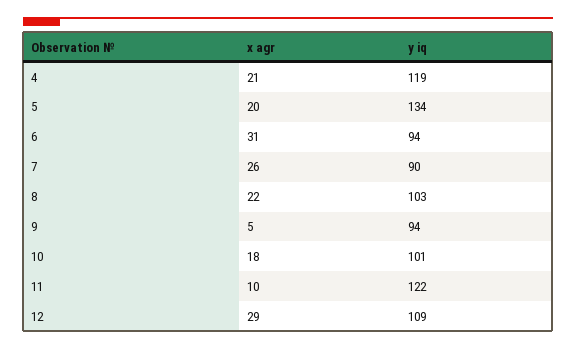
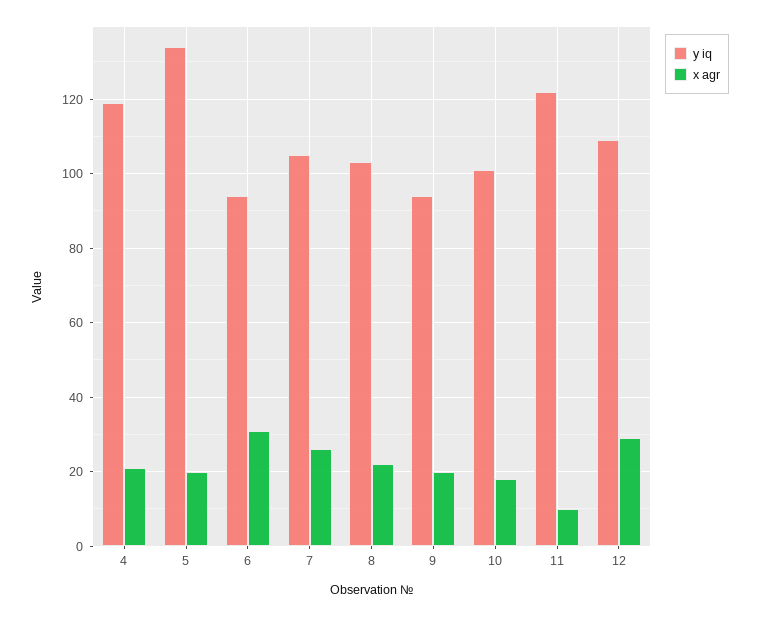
y iq, 7: 90 -> 105
x agr, 9: 5 -> 20

